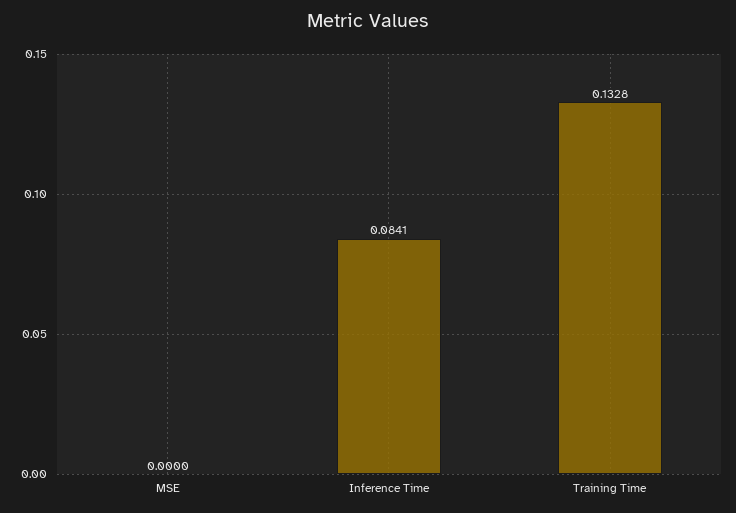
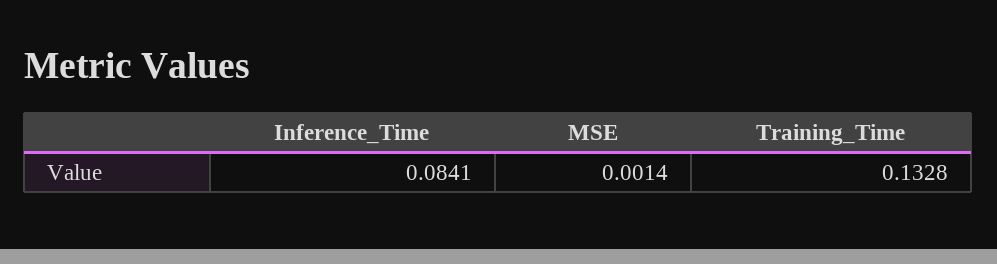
MSE: 0 -> 0.0014

